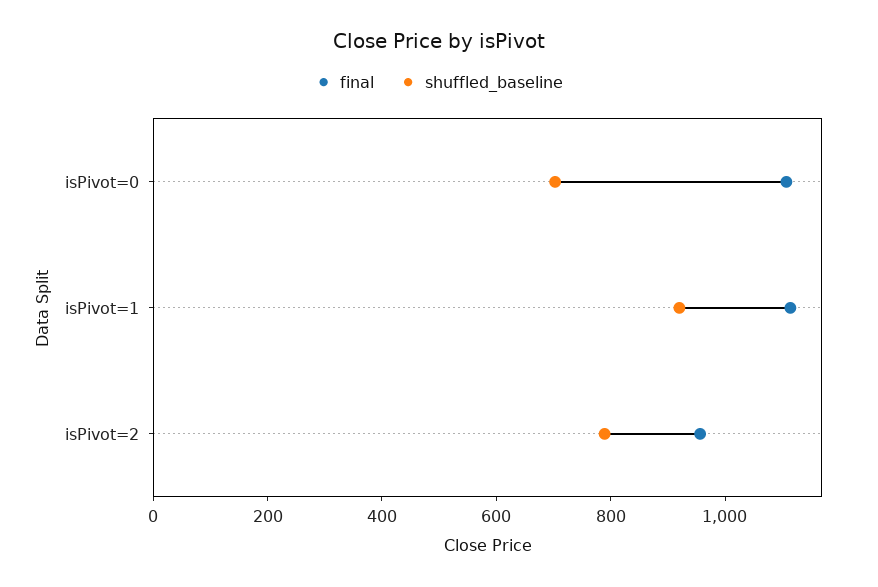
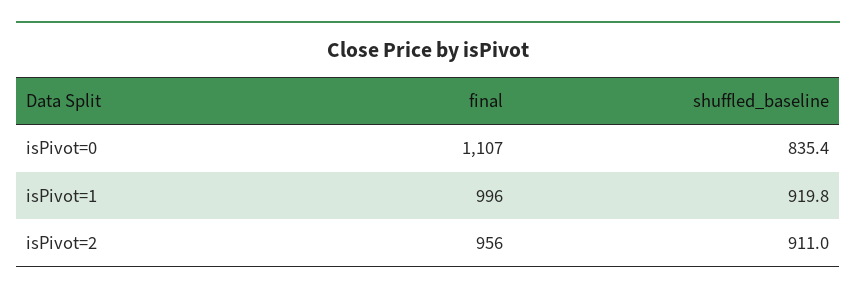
shuffled_baseline, isPivot=0: 700 -> 835.4
final, isPivot=1: 1100 -> 996
shuffled_baseline, isPivot=2: 800 -> 911

